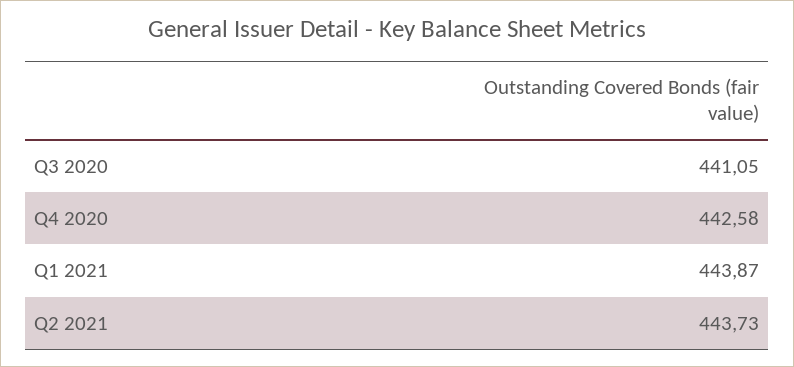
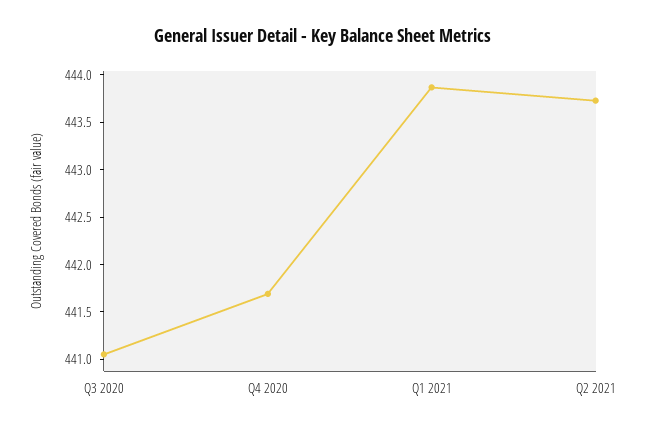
Q4 2020: 442.58 -> 441.7

